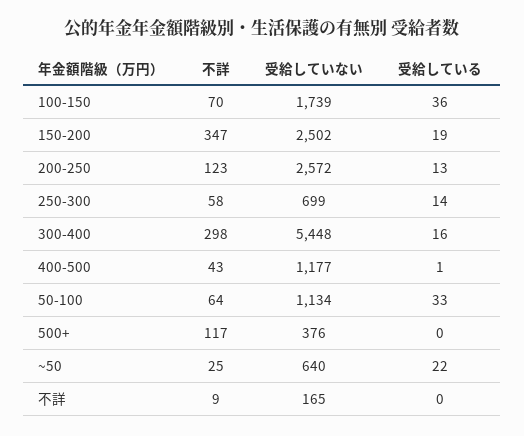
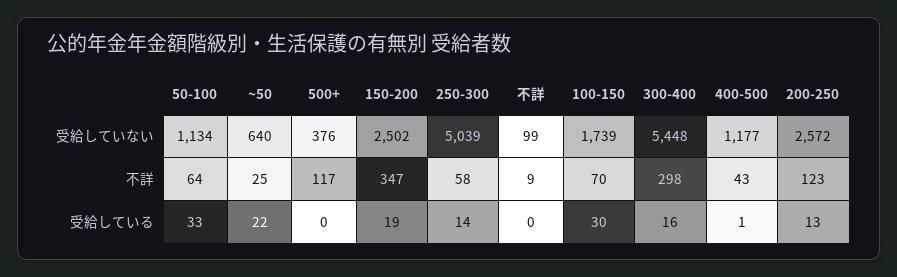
受給している, 100-150: 36 -> 30
受給していない, 250-300: 699 -> 5039
受給していない, 不詳: 165 -> 99

